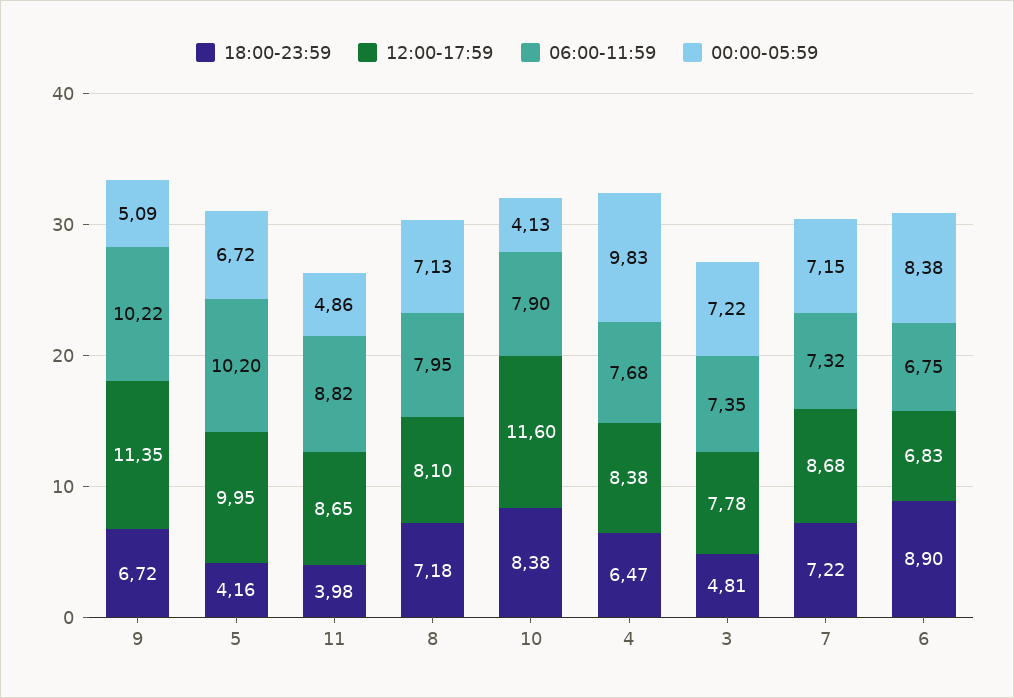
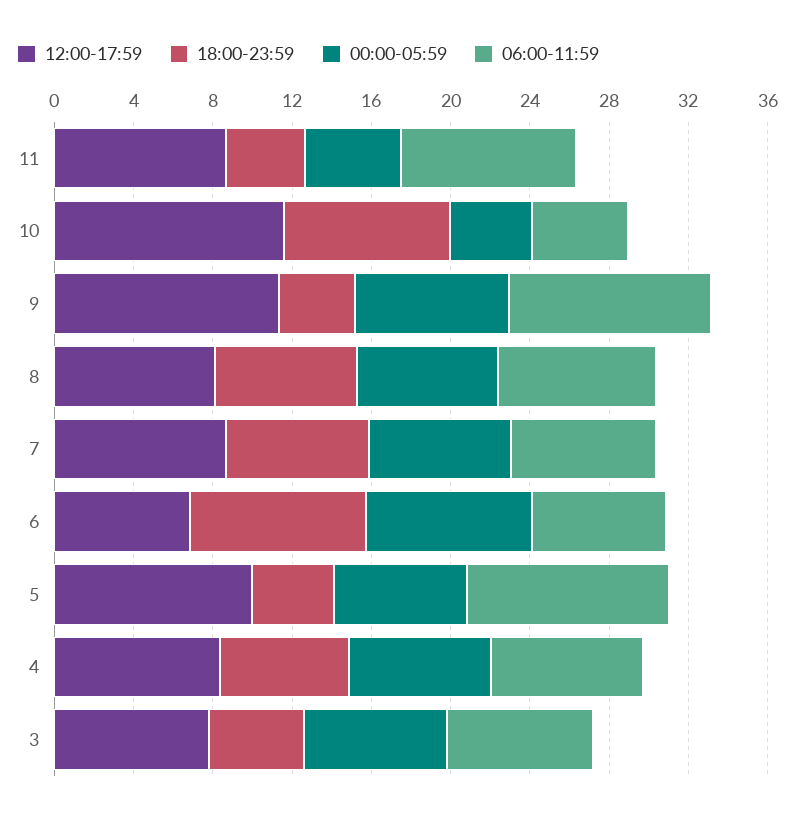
18:00-23:59, 9: 6.72 -> 4
00:00-05:59, 9: 5.09 -> 8
06:00-11:59, 10: 7.9 -> 5
00:00-05:59, 4: 9.83 -> 7

